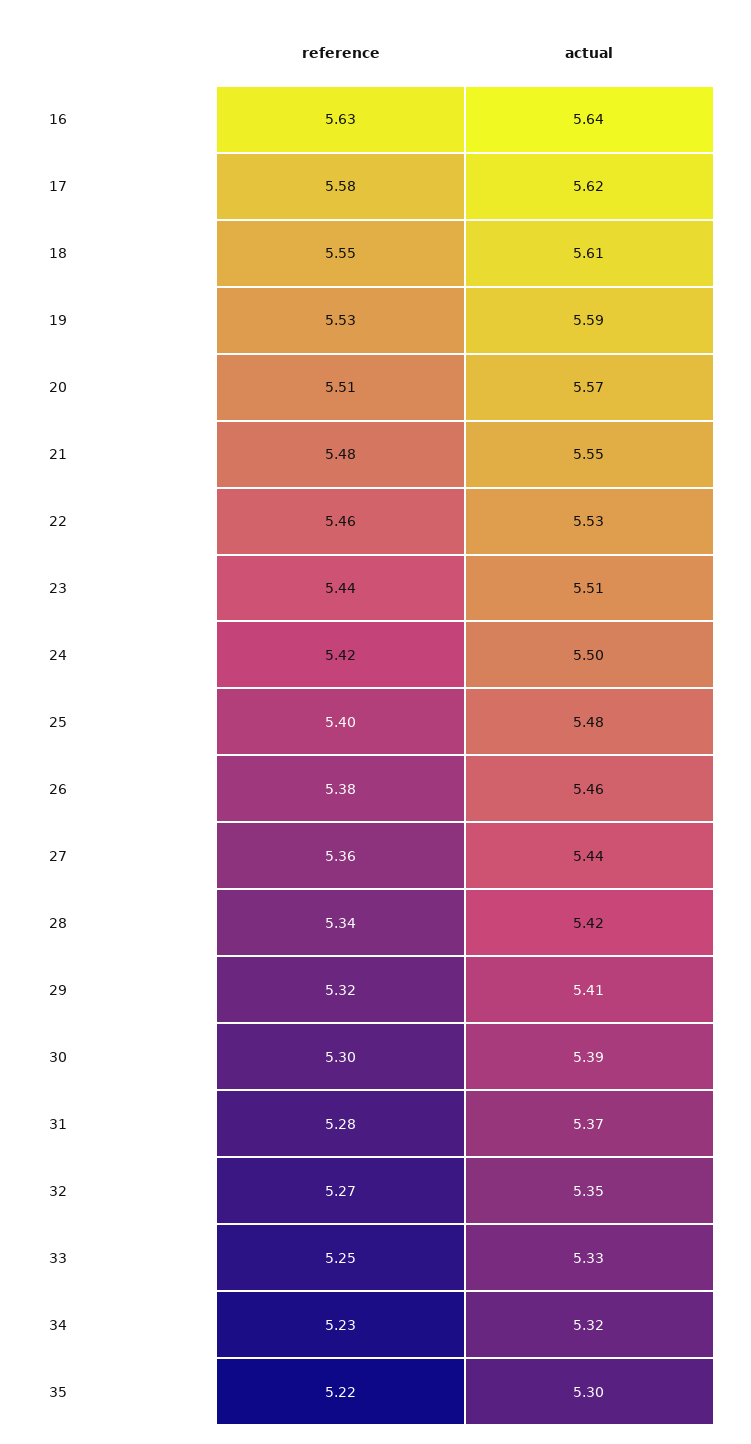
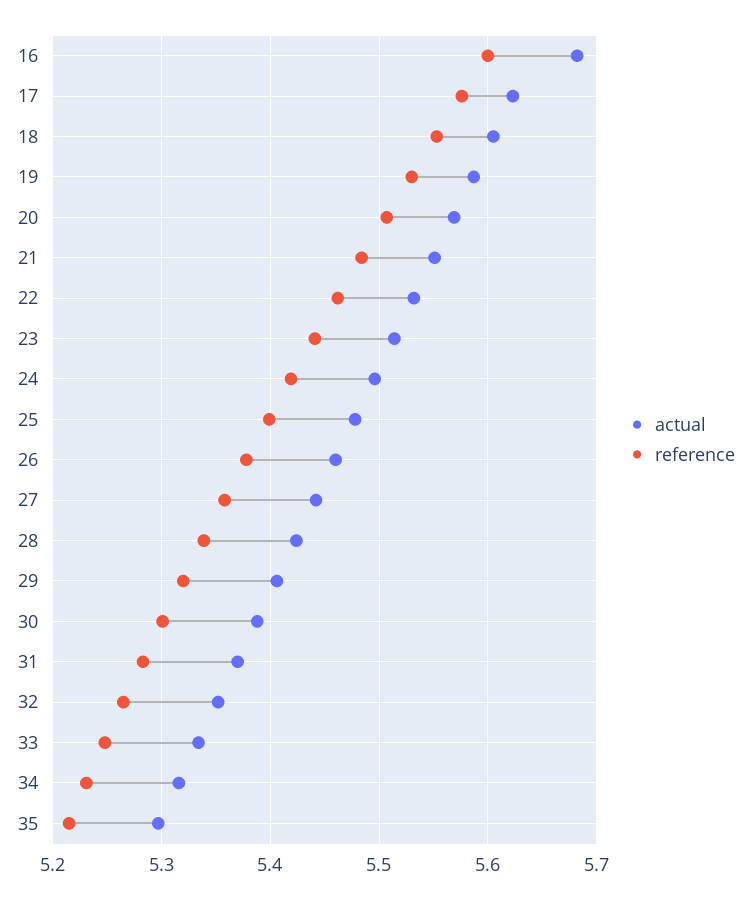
reference, 16: 5.63 -> 5.6
actual, 16: 5.64 -> 5.68

